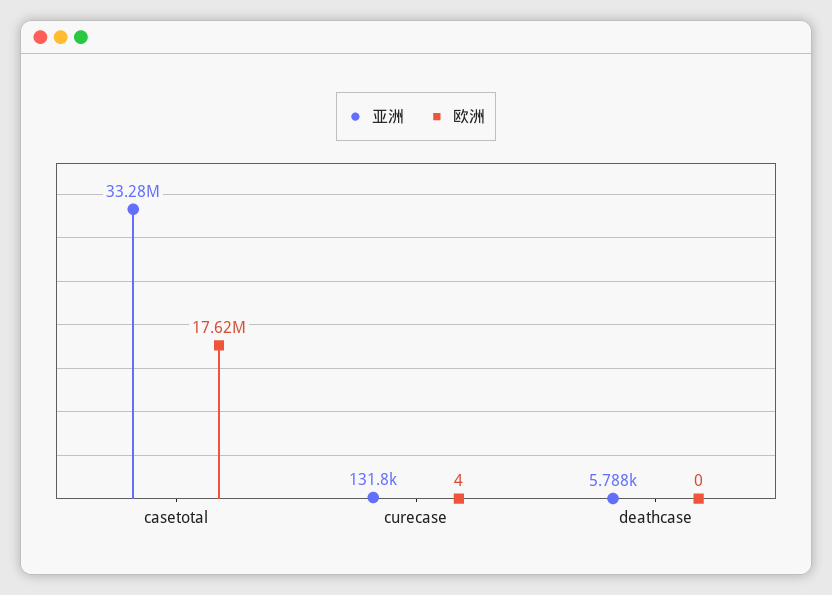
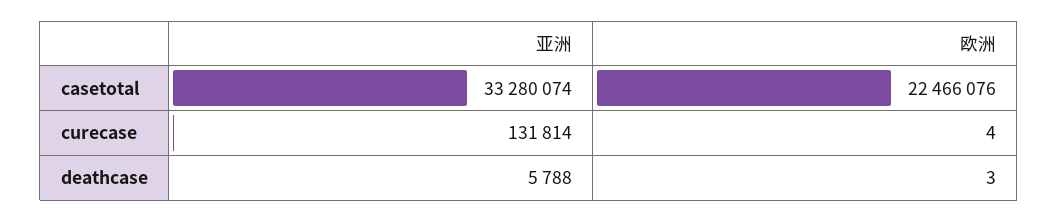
欧洲, casetotal: 17620000 -> 22466076
欧洲, deathcase: 0 -> 3

